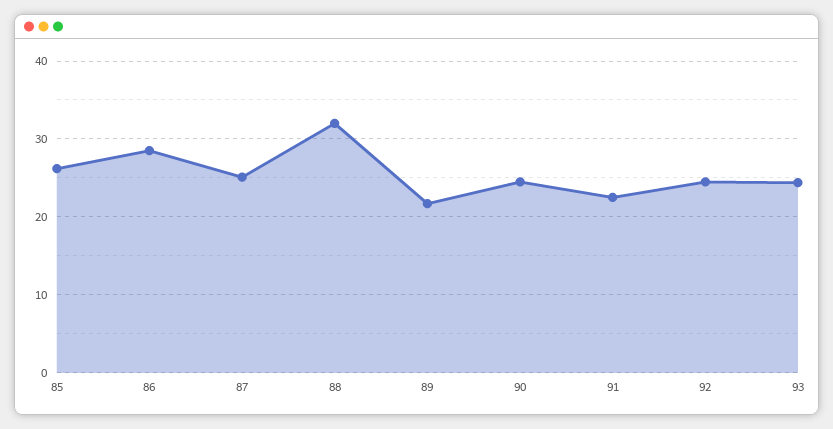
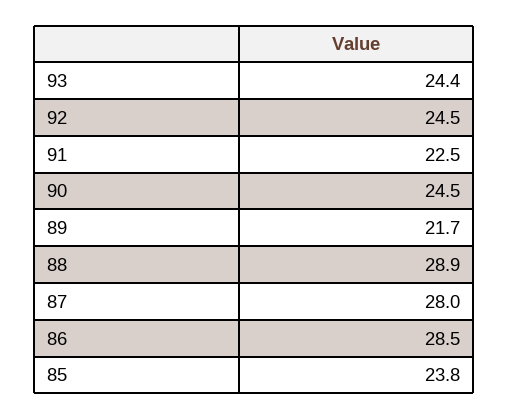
85: 26 -> 23.8
87: 25 -> 28
88: 32 -> 28.9

